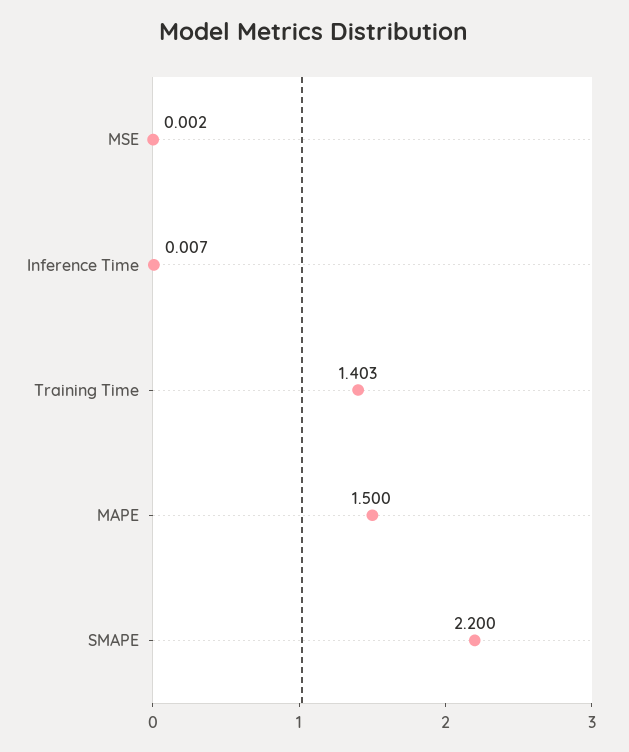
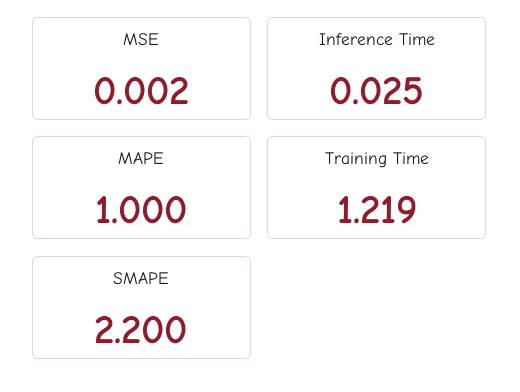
Inference Time: 0.007 -> 0.025
Training Time: 1.403 -> 1.219
MAPE: 1.5 -> 1

